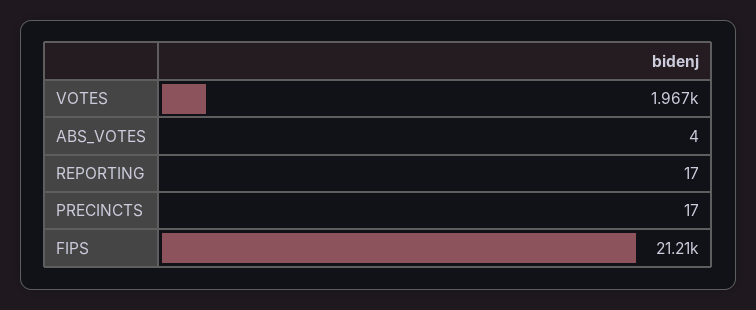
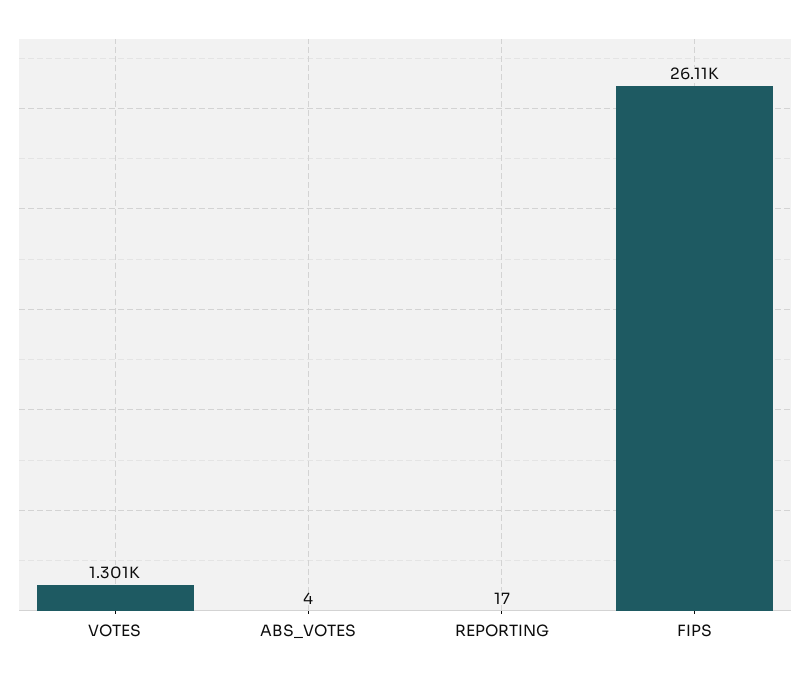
VOTES: 1967 -> 1301
PRECINCTS: 17 -> none
FIPS: 21210 -> 26110

